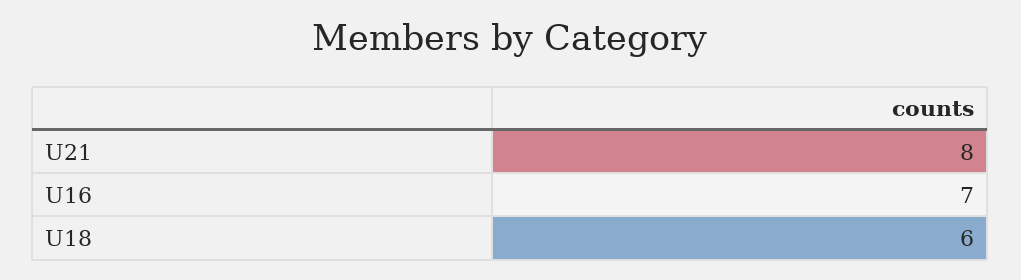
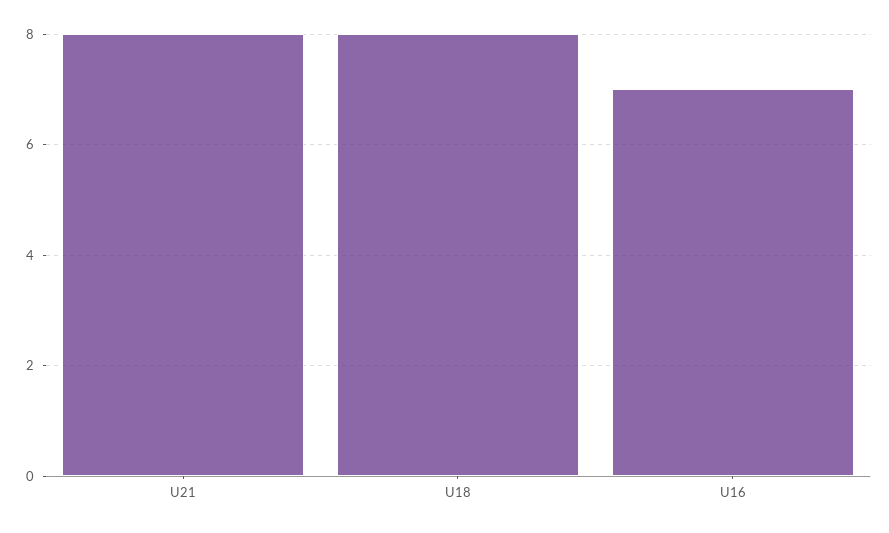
U18: 6 -> 8

